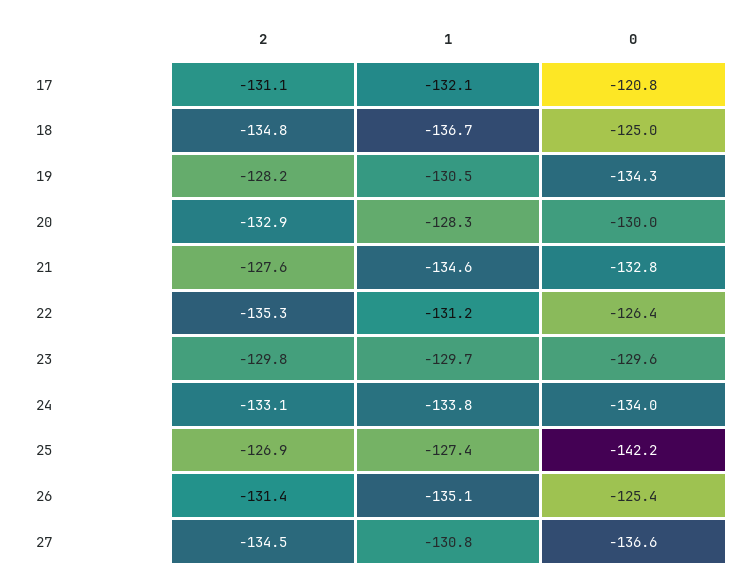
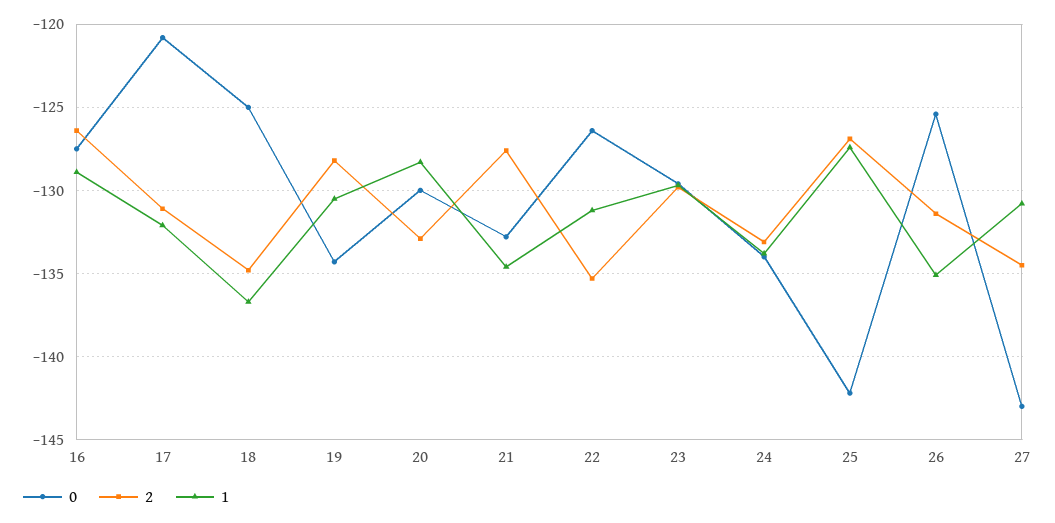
0, 27: -136.6 -> -143
0, 16: none -> -127.5
2, 16: none -> -126.5
1, 16: none -> -129

